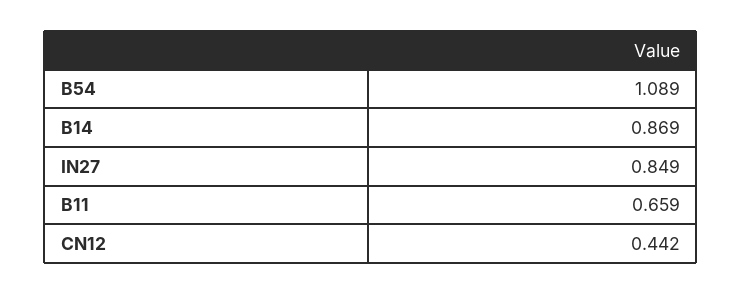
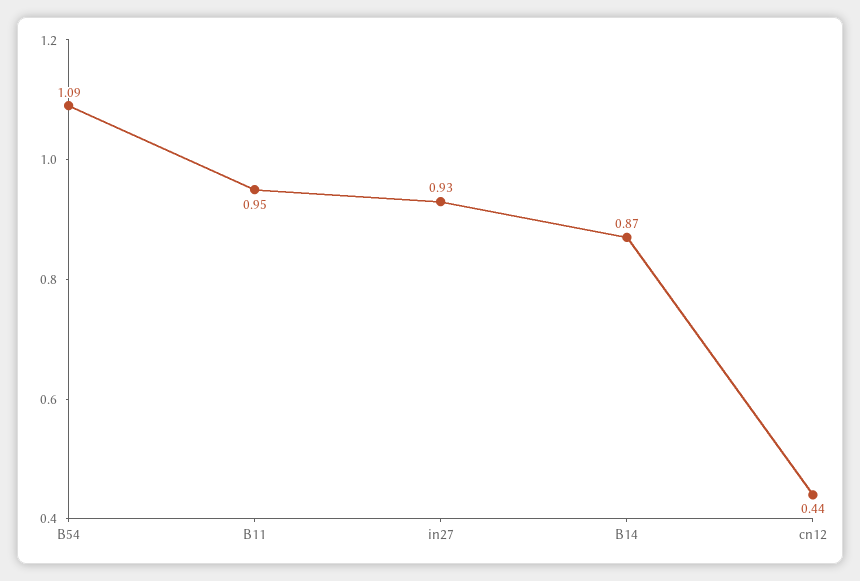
IN27: 0.849 -> 0.93
B11: 0.659 -> 0.95

